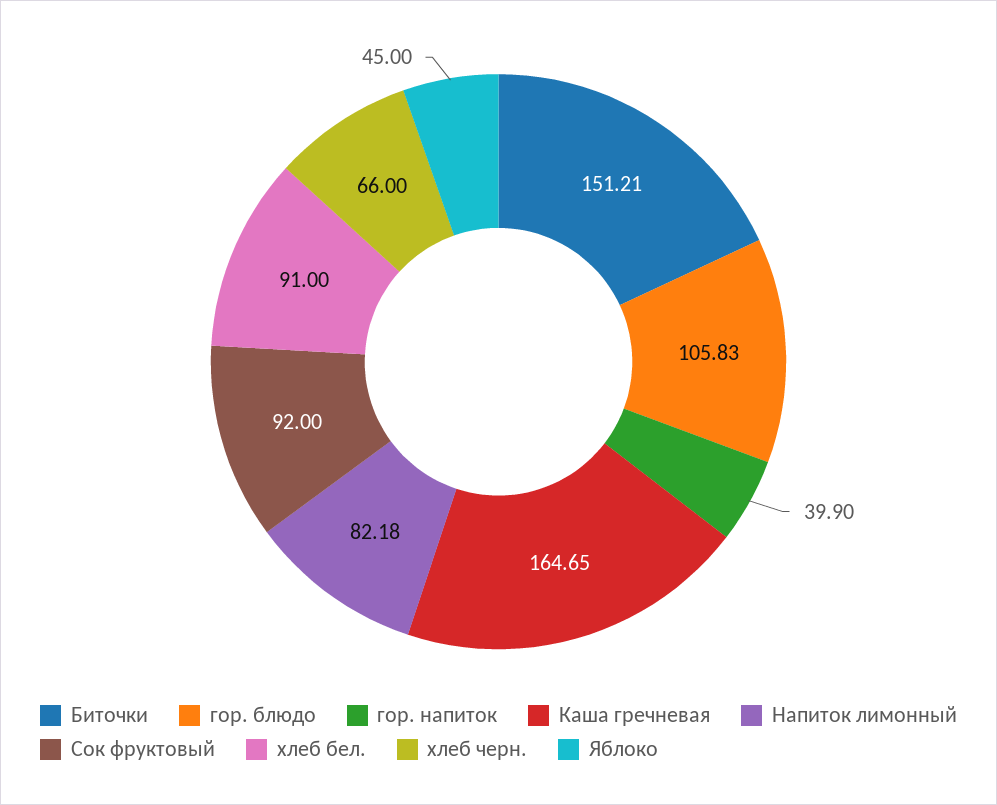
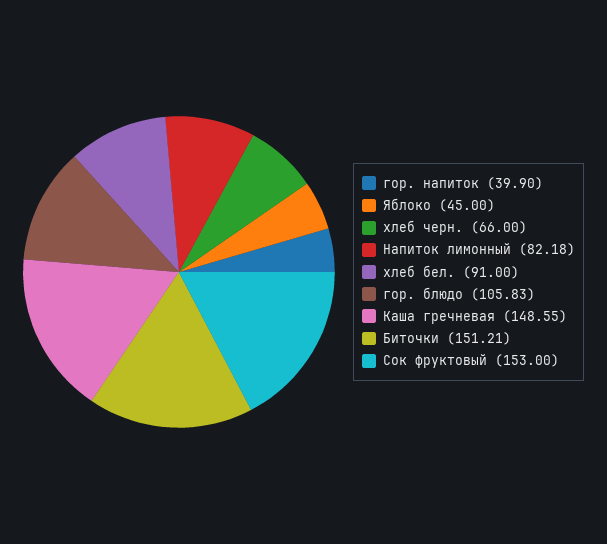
Каша гречневая: 164.65 -> 148.55
Сок фруктовый: 92 -> 153

